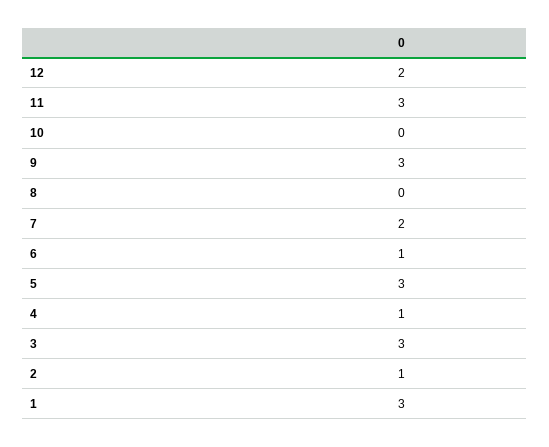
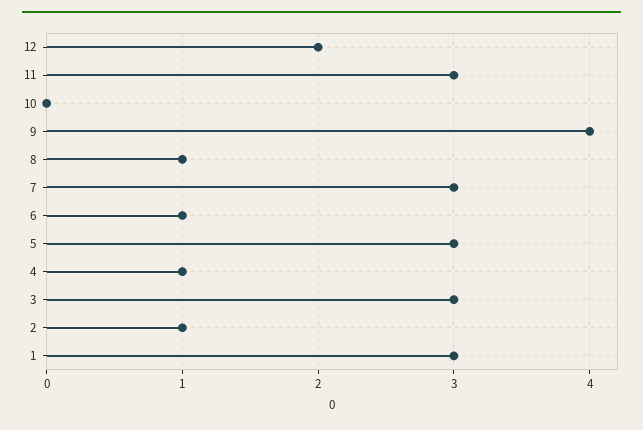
9: 3 -> 4
8: 0 -> 1
7: 2 -> 3

